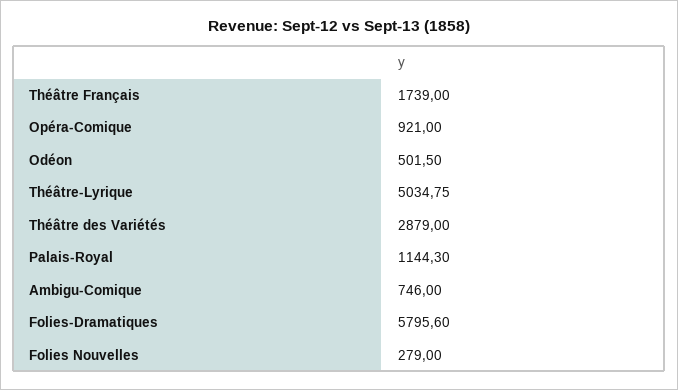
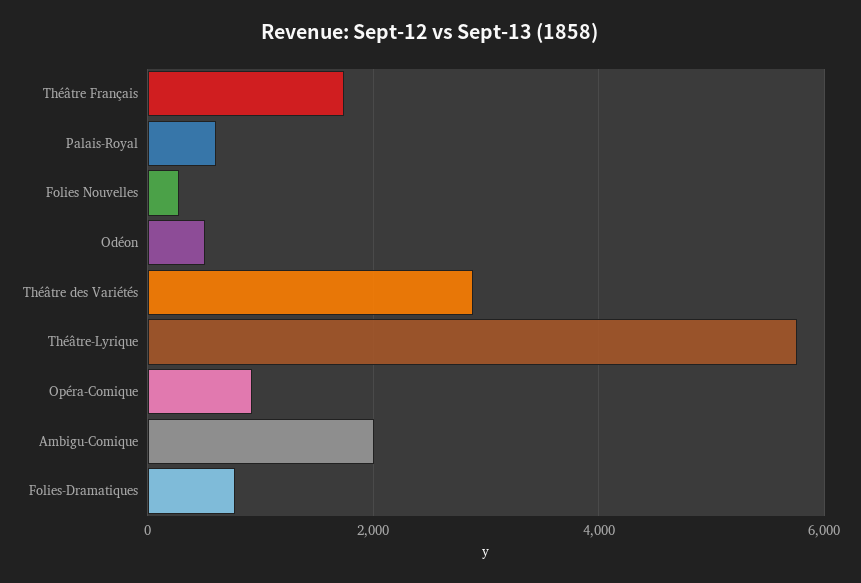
Théâtre-Lyrique: 5034.75 -> 5800
Palais-Royal: 1144.3 -> 600
Ambigu-Comique: 746 -> 2000
Folies-Dramatiques: 5795.6 -> 800

